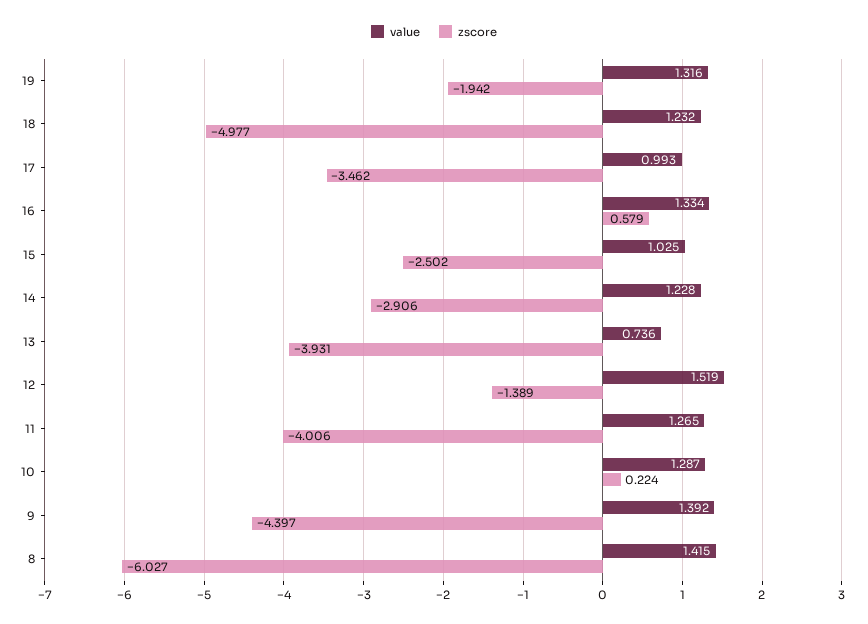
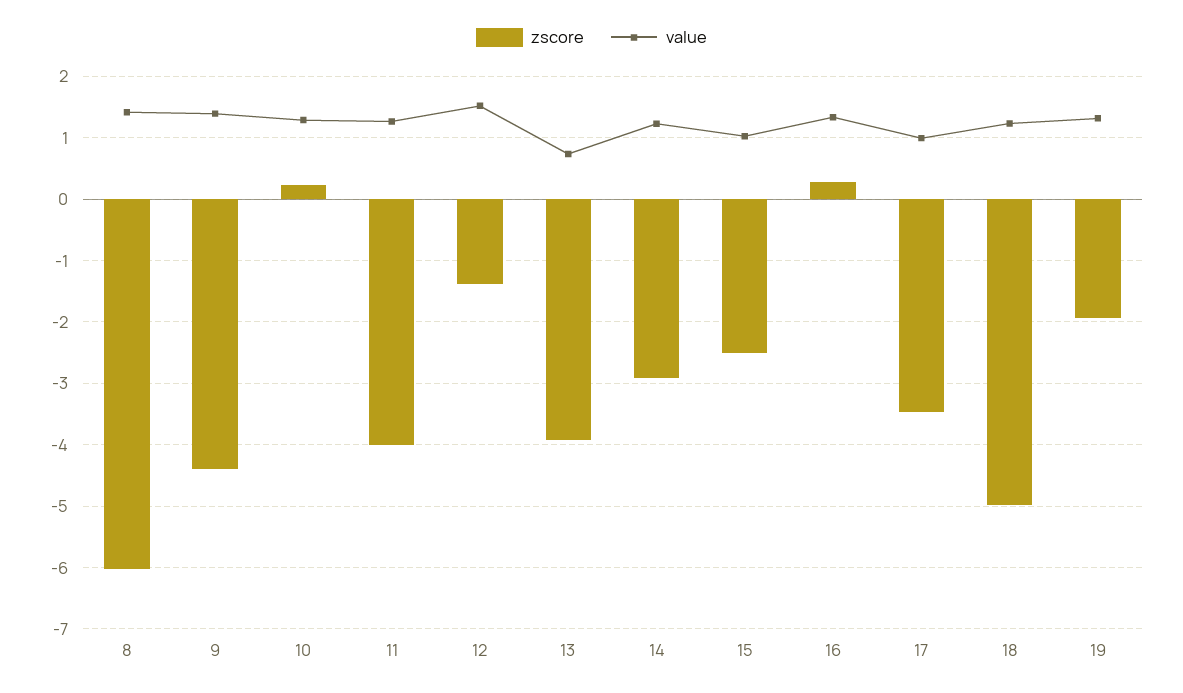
zscore, 16: 0.579 -> 0.3

